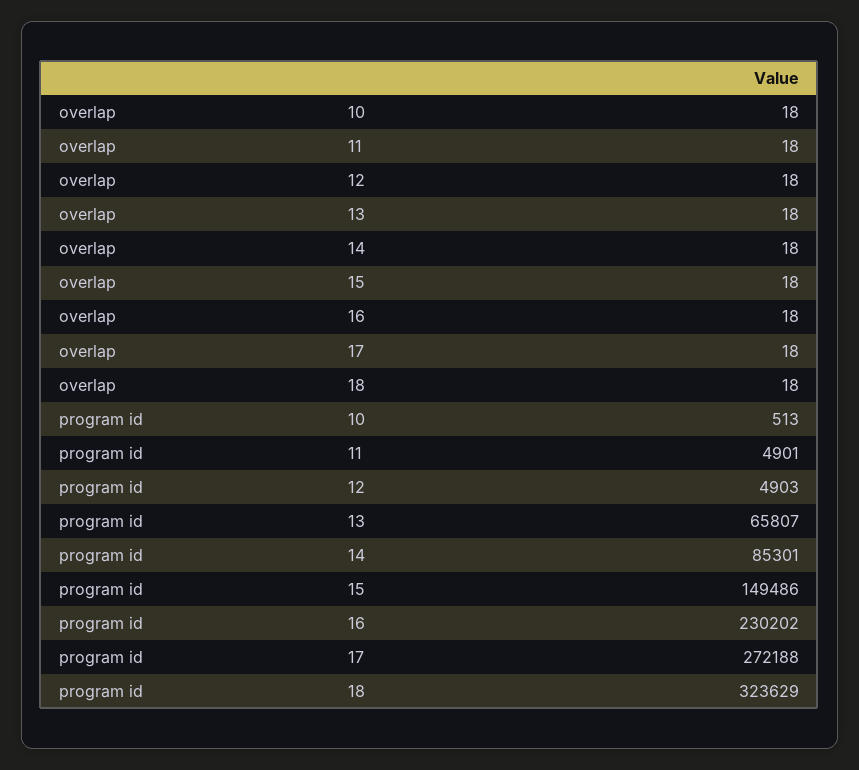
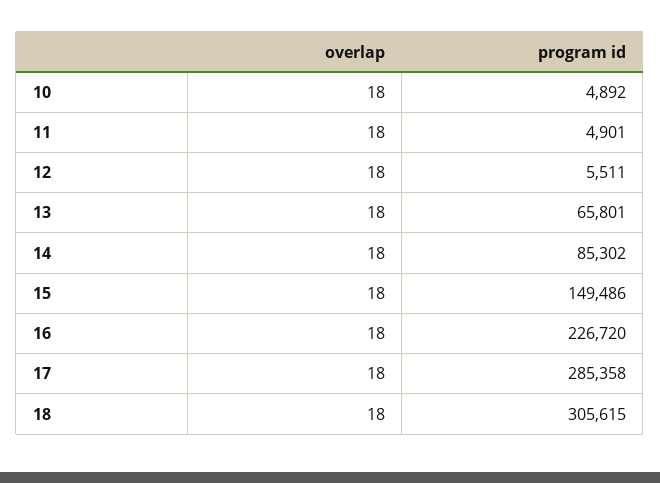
program id, 10: 513 -> 4892
program id, 12: 4903 -> 5511
program id, 13: 65807 -> 65801
program id, 14: 85301 -> 85302
program id, 16: 230202 -> 226720
program id, 17: 272188 -> 285358
program id, 18: 323629 -> 305615

